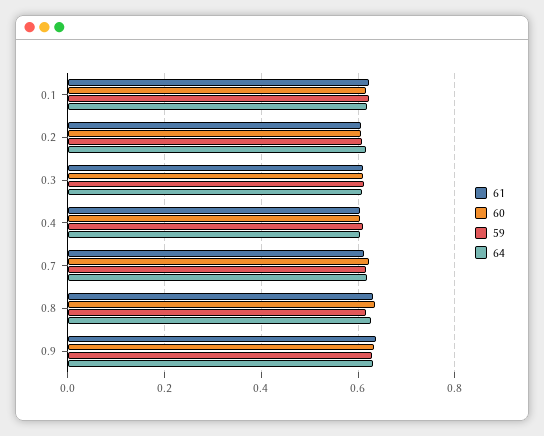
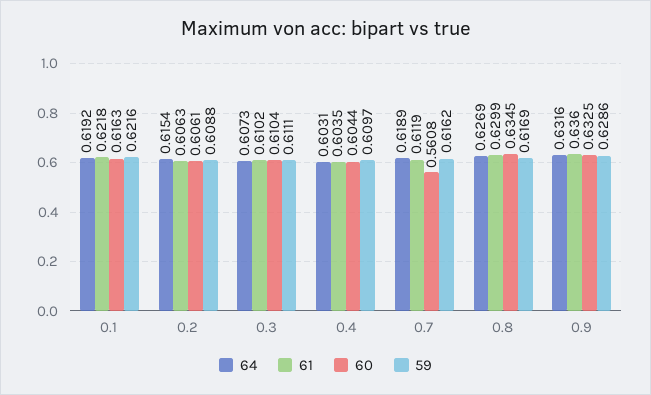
60, 0.7: 0.62 -> 0.5608

